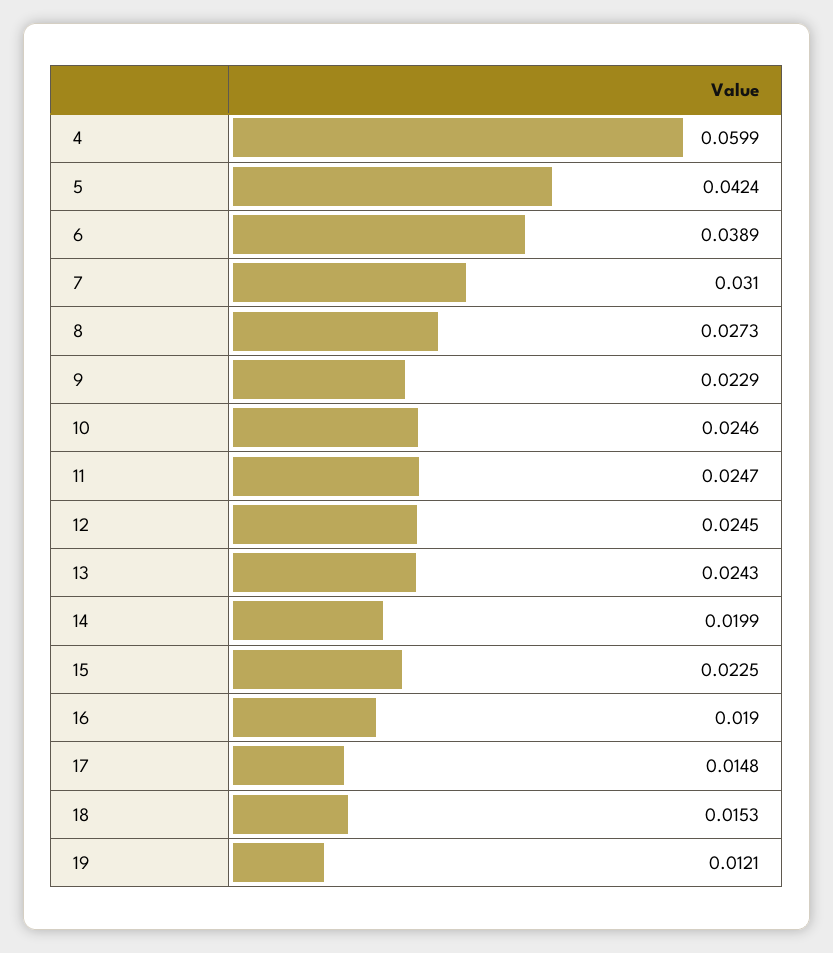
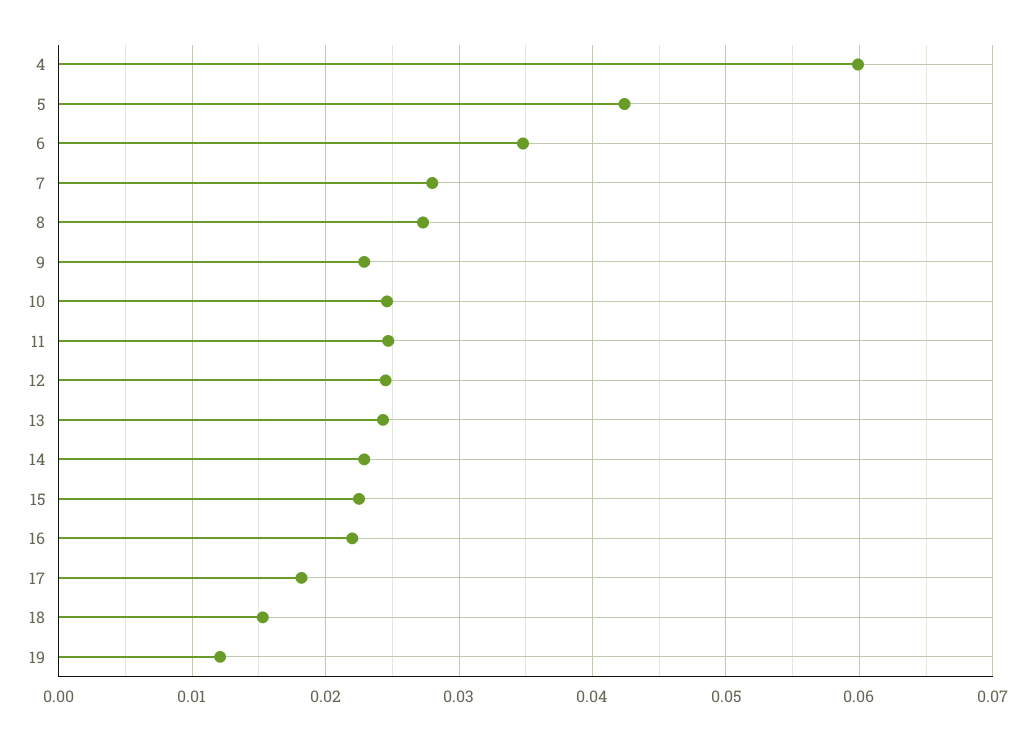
6: 0.0389 -> 0.035
7: 0.031 -> 0.028
14: 0.0199 -> 0.023
16: 0.019 -> 0.022
17: 0.0148 -> 0.018

